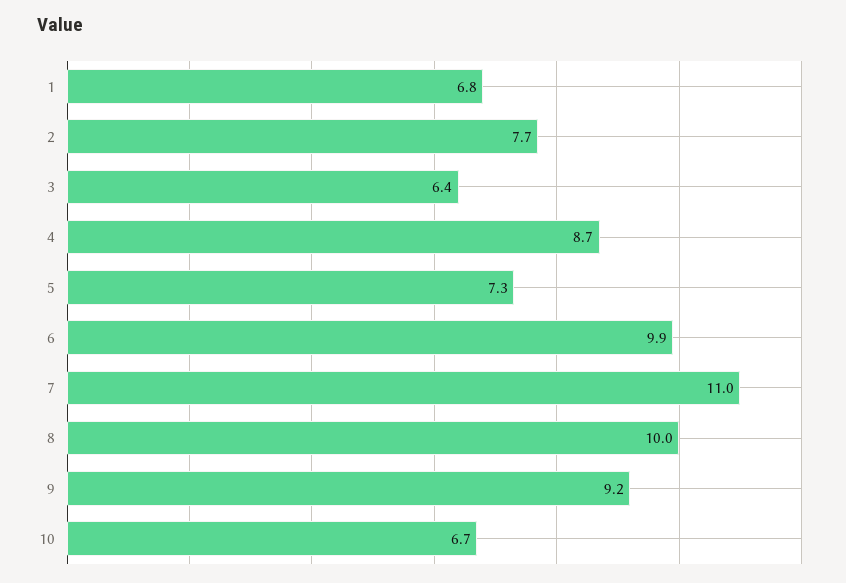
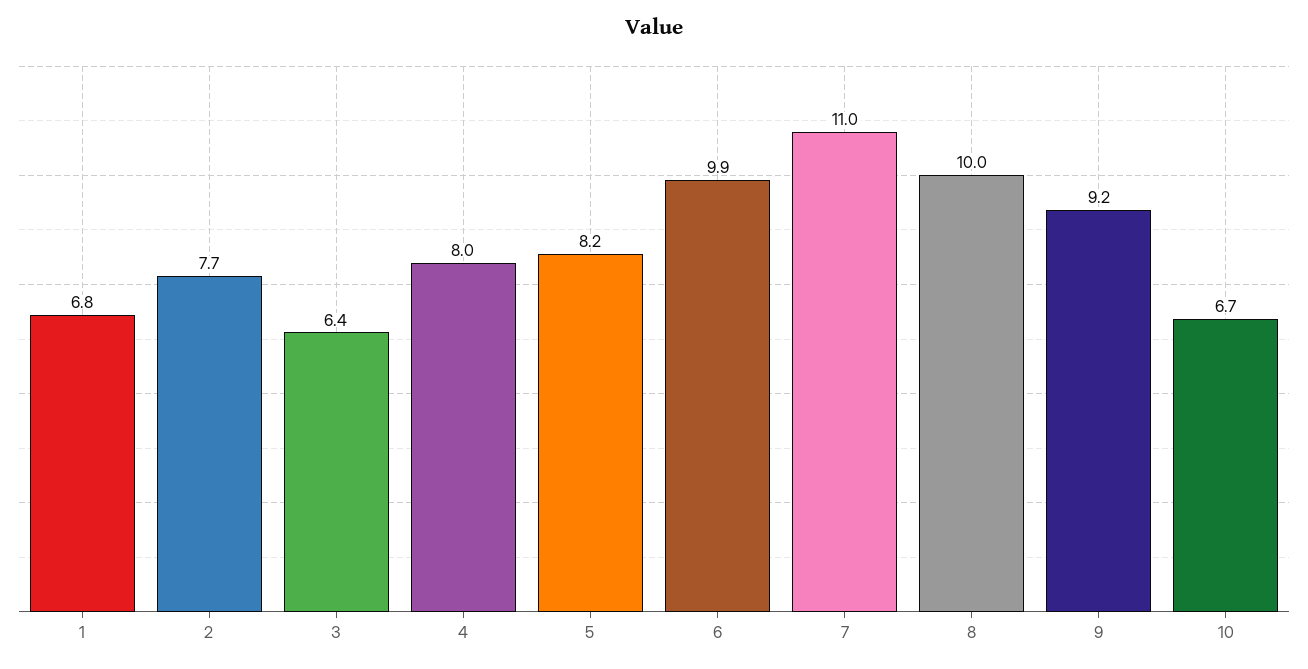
4: 8.7 -> 8
5: 7.3 -> 8.2

